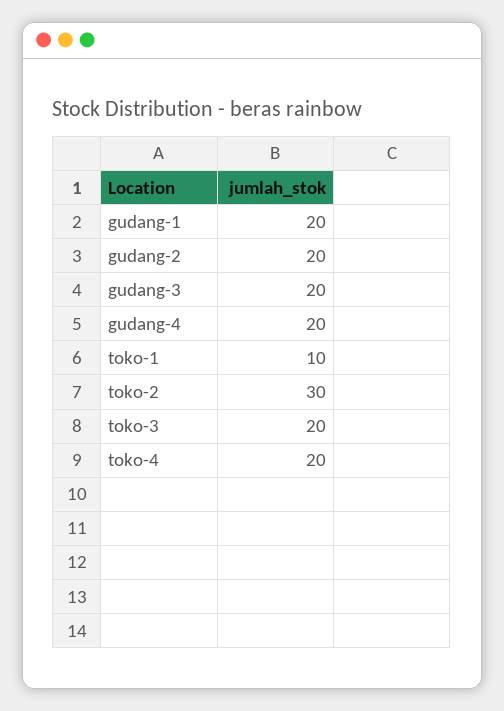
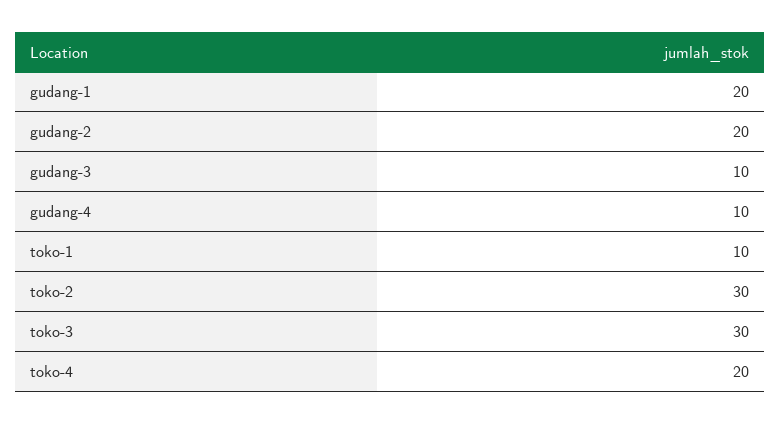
gudang-3: 20 -> 10
gudang-4: 20 -> 10
toko-3: 20 -> 30

